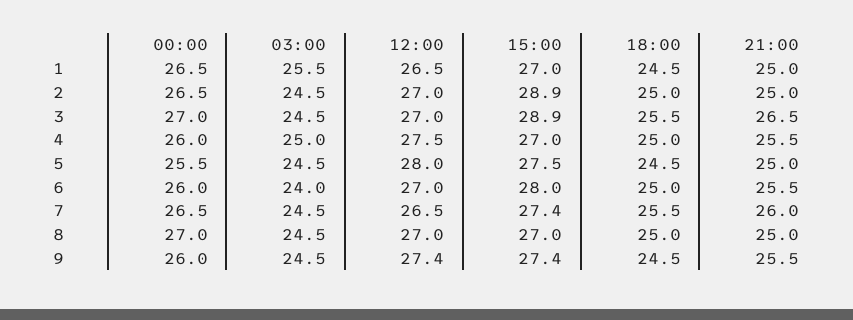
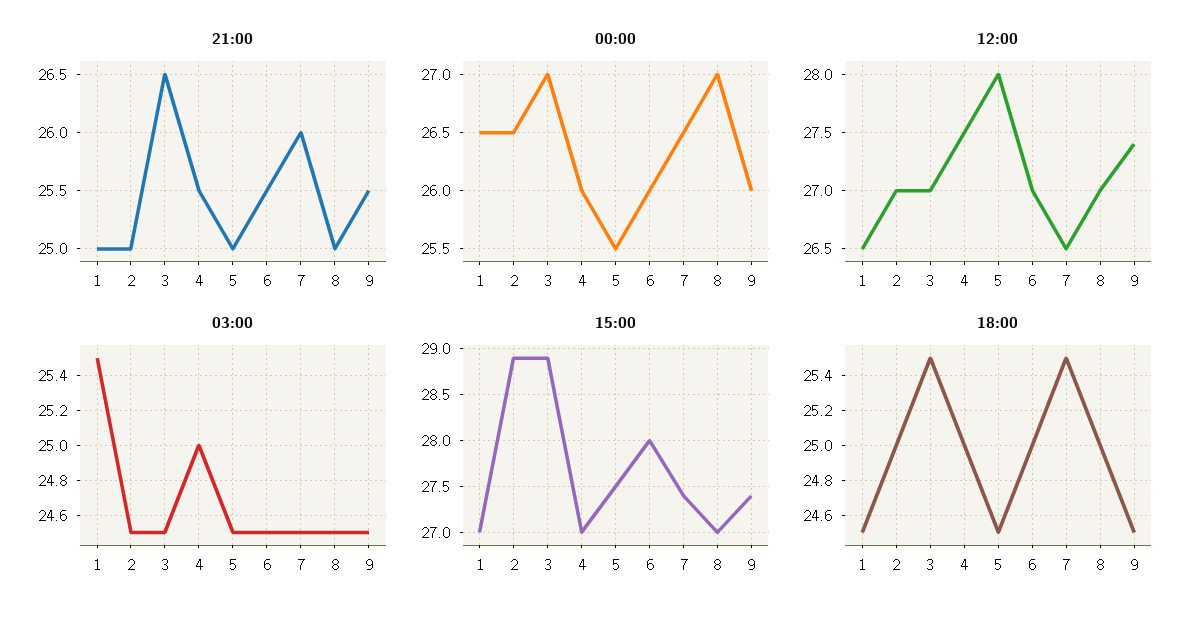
03:00, 6: 24 -> 24.5

